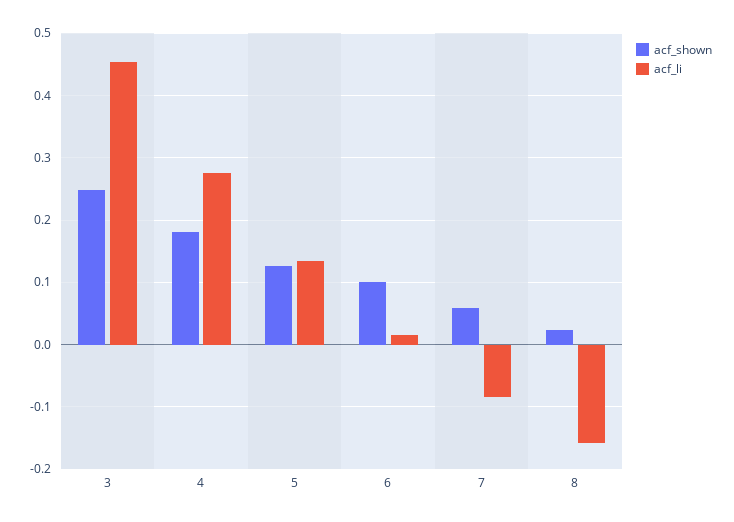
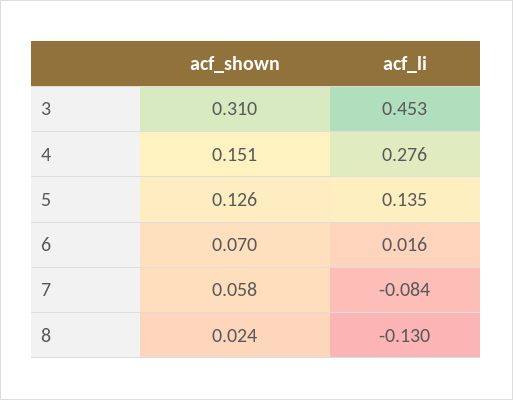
acf_shown, 3: 0.25 -> 0.31
acf_shown, 4: 0.18 -> 0.151
acf_shown, 6: 0.1 -> 0.07
acf_li, 8: -0.16 -> -0.13

